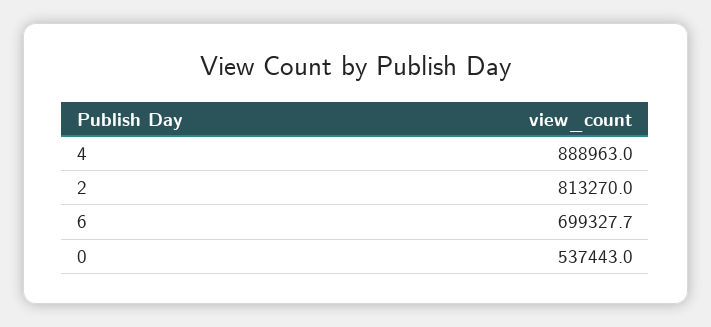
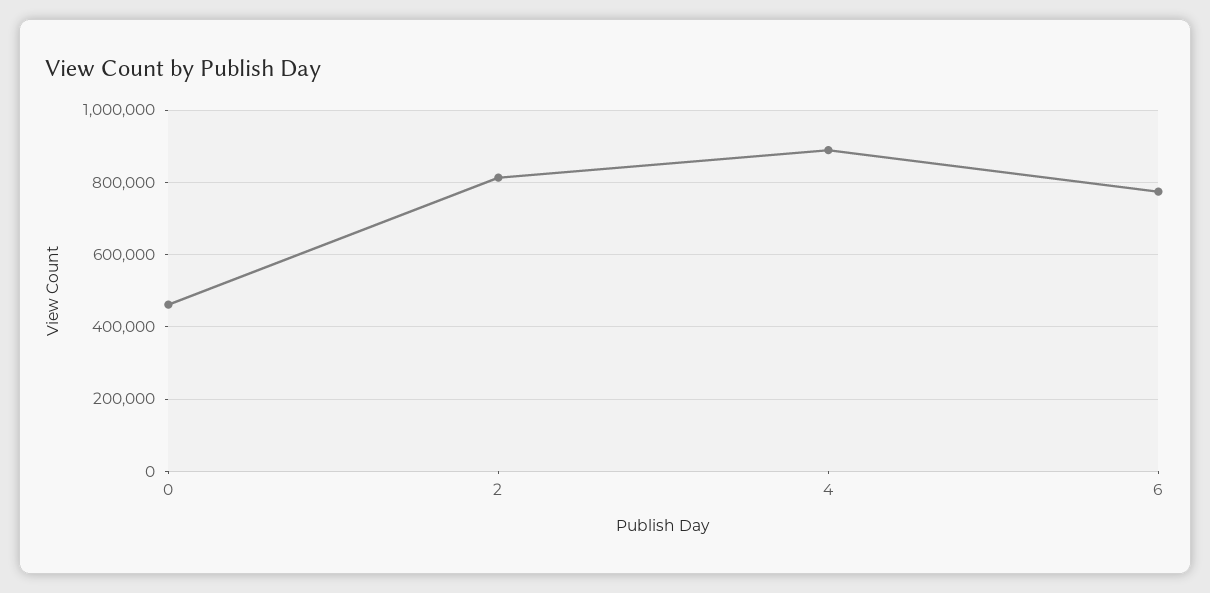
6: 699327.7 -> 780000
0: 537443 -> 460000

